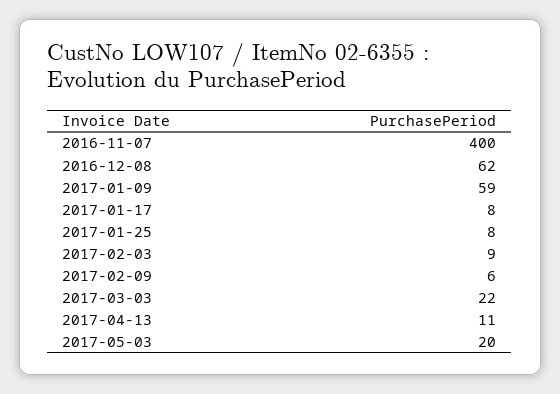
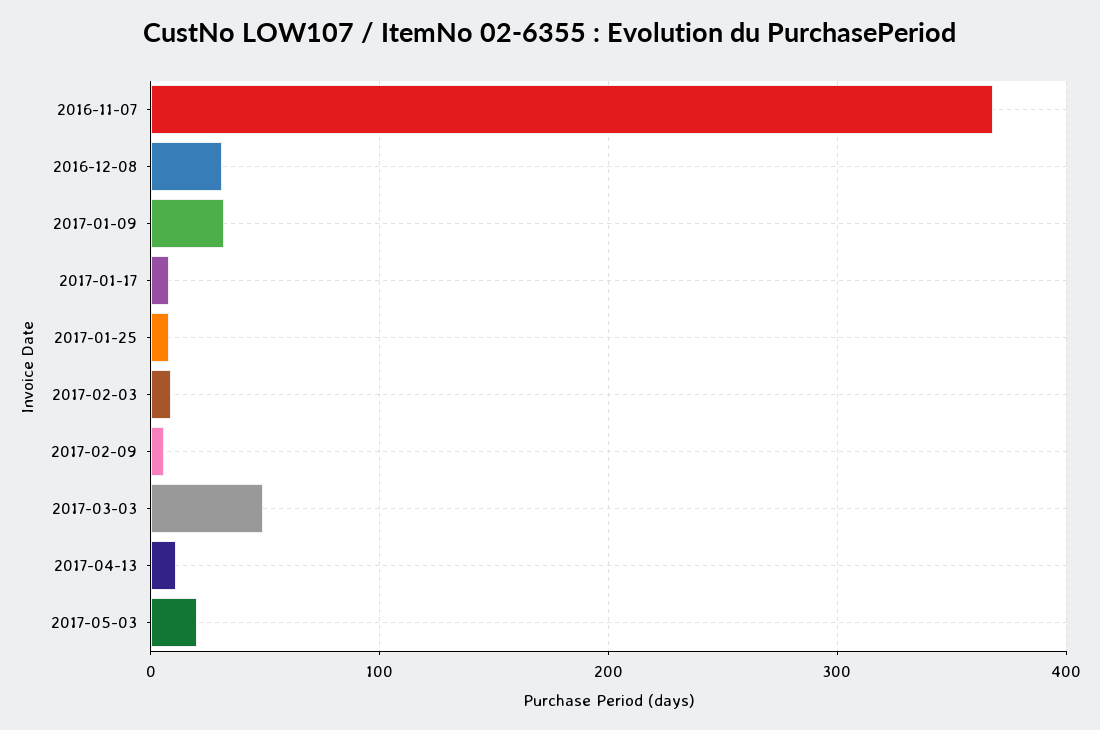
2016-11-07: 400 -> 370
2016-12-08: 62 -> 30
2017-01-09: 59 -> 30
2017-03-03: 22 -> 50

